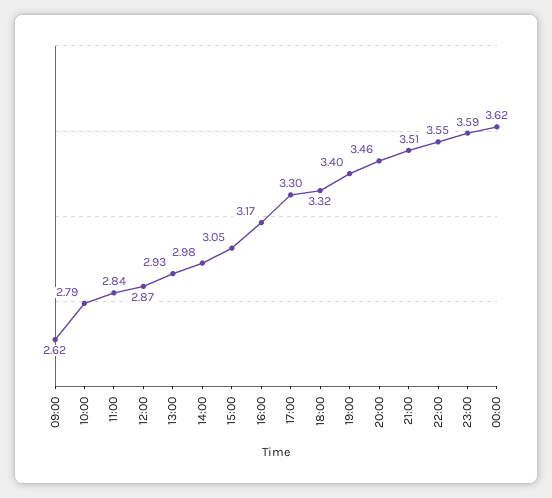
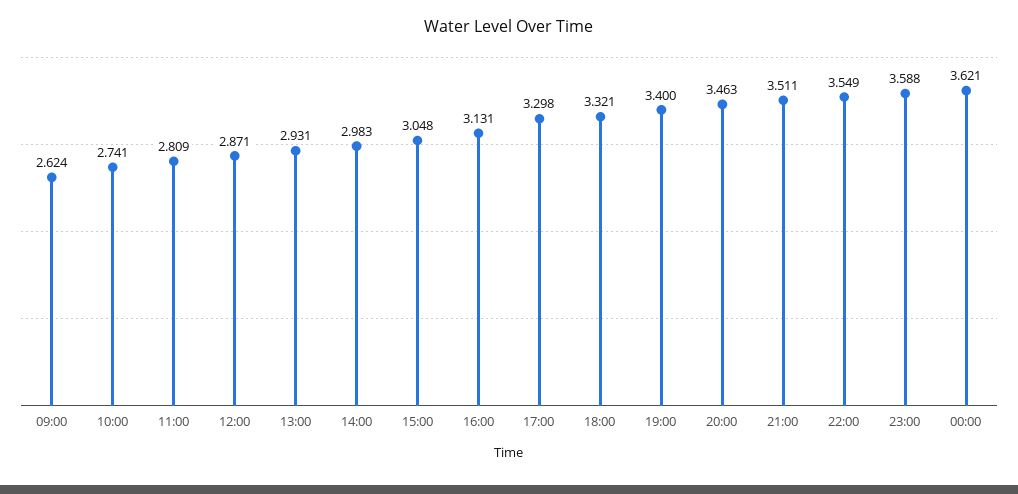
10:00: 2.79 -> 2.741
11:00: 2.84 -> 2.809
16:00: 3.17 -> 3.131

